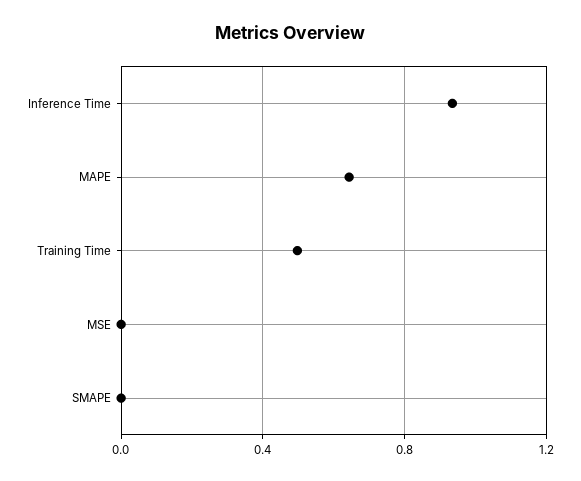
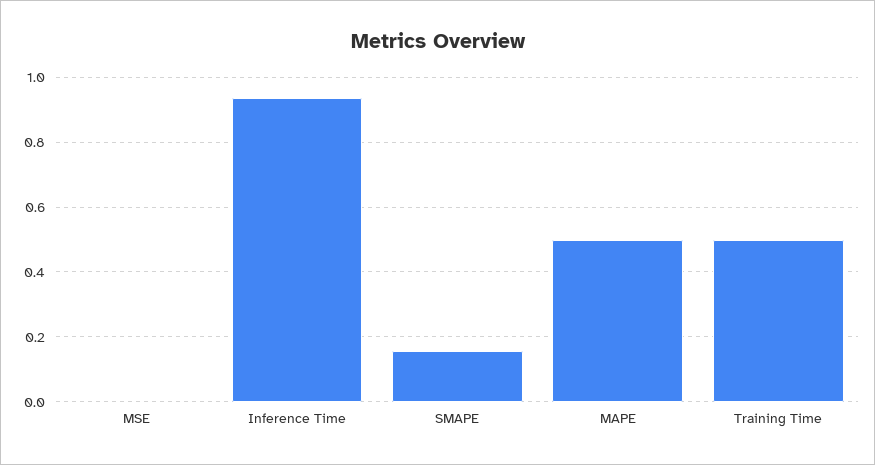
MAPE: 0.65 -> 0.5
SMAPE: 0 -> 0.16

